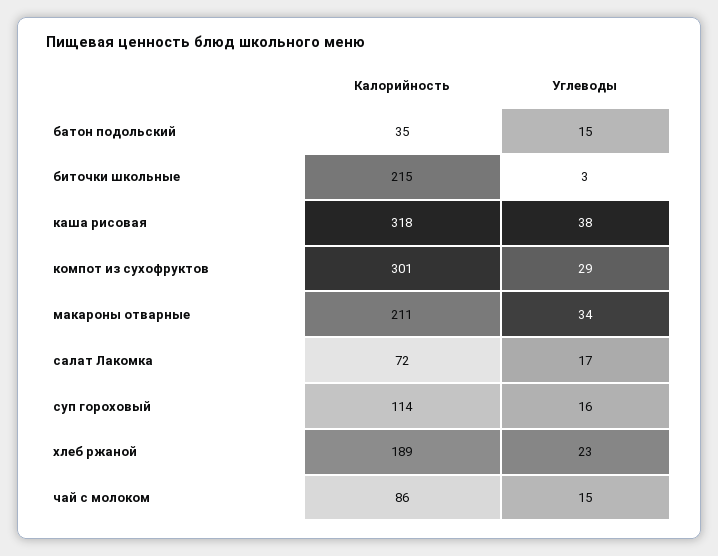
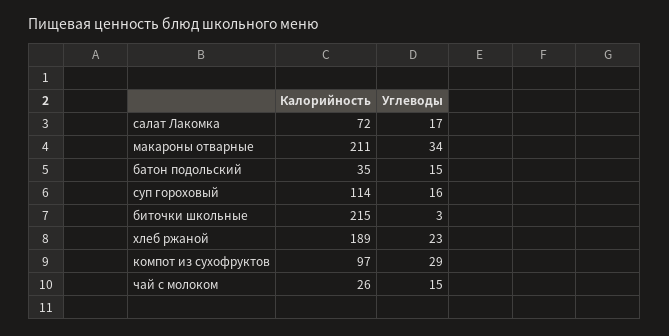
Калорийность, каша рисовая: 318 -> none
Углеводы, каша рисовая: 38 -> none
Калорийность, компот из сухофруктов: 301 -> 97
Калорийность, чай с молоком: 86 -> 26

